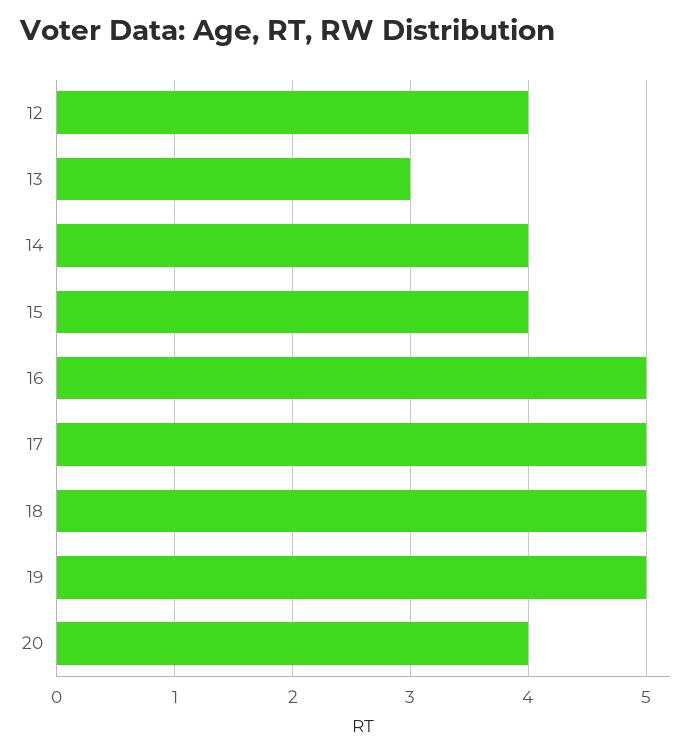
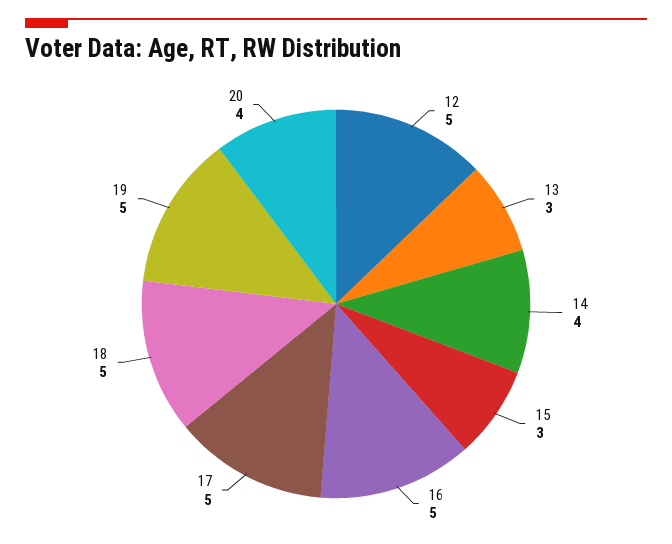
12: 4 -> 5
15: 4 -> 3

